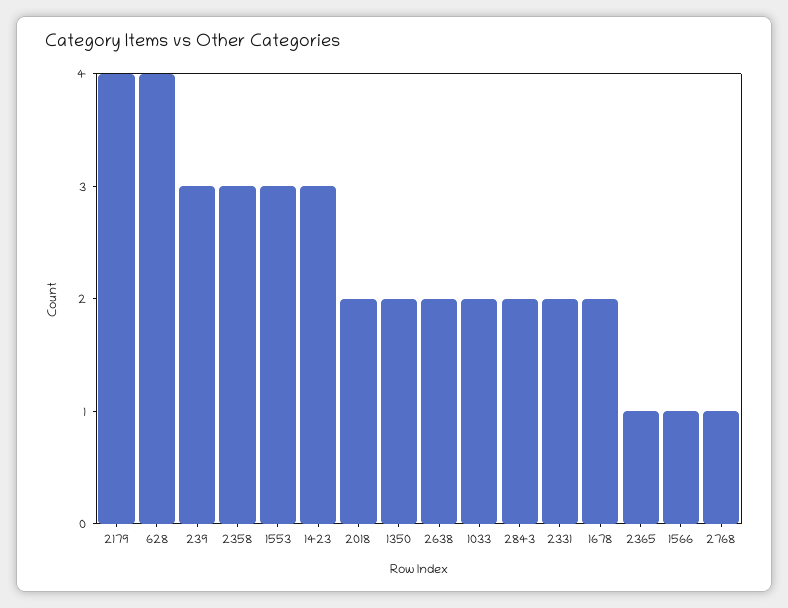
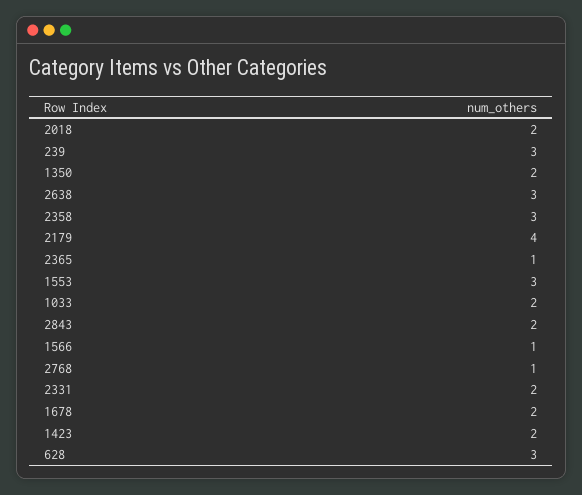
628: 4 -> 3
1423: 3 -> 2
2638: 2 -> 3

